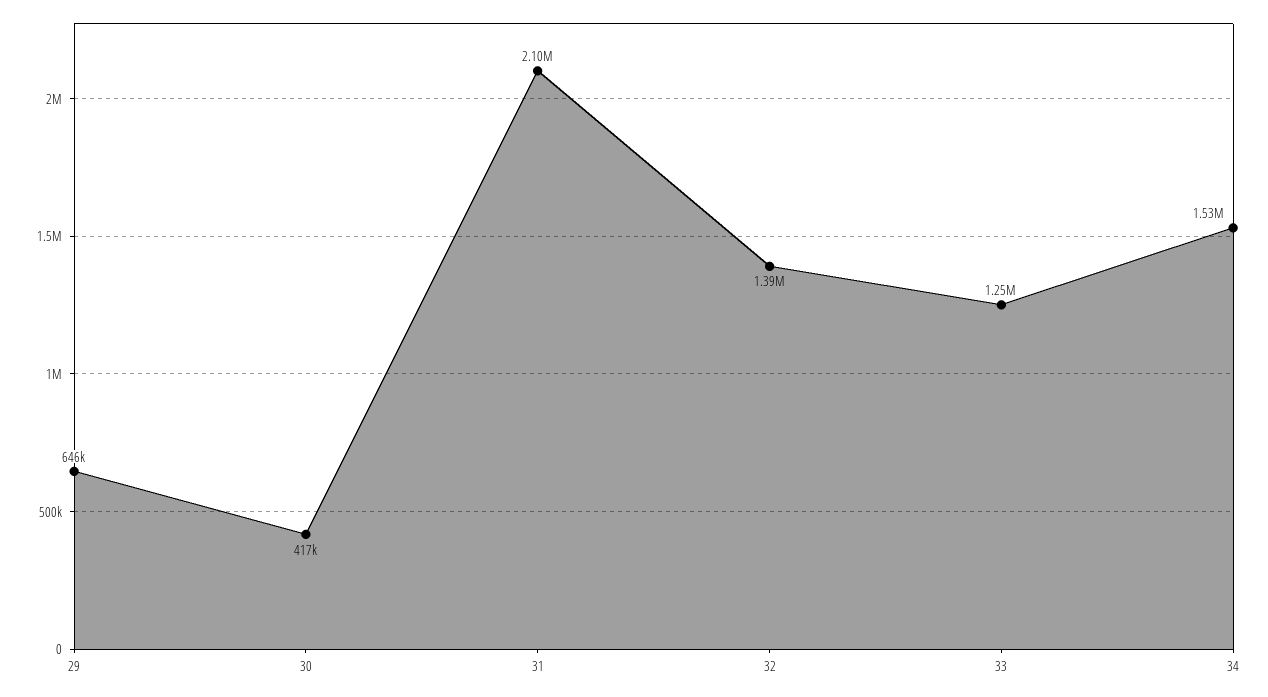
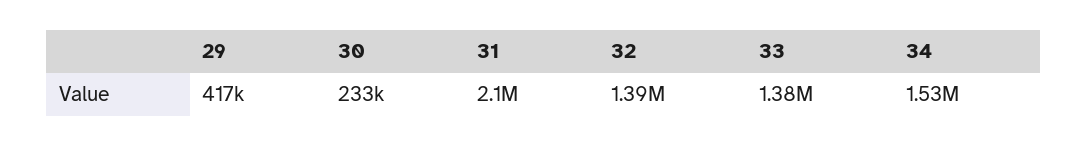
29: 646000 -> 417000
30: 417000 -> 233000
33: 1250000 -> 1380000

